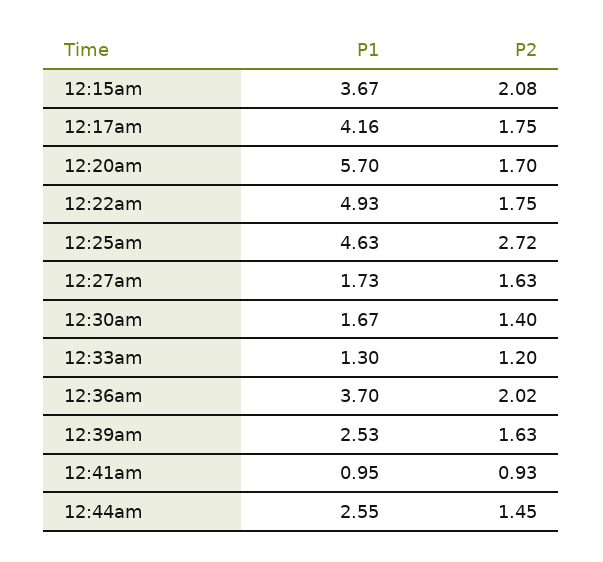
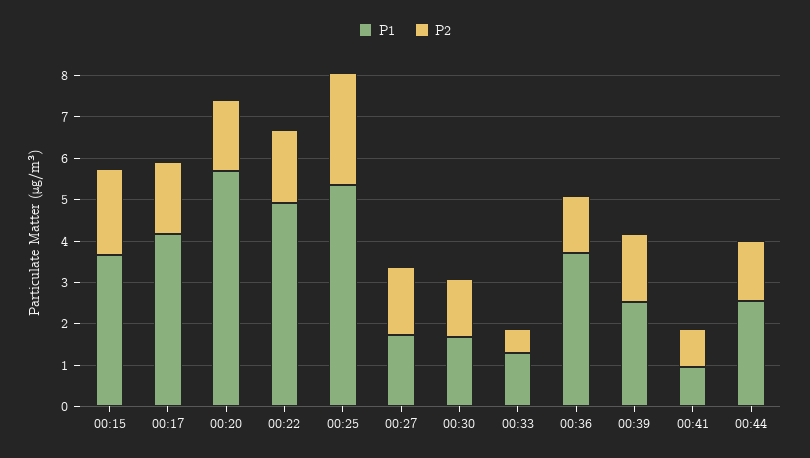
P1, 12:25am: 4.63 -> 5.4
P2, 12:33am: 1.2 -> 0.6
P2, 12:36am: 2.02 -> 1.4

